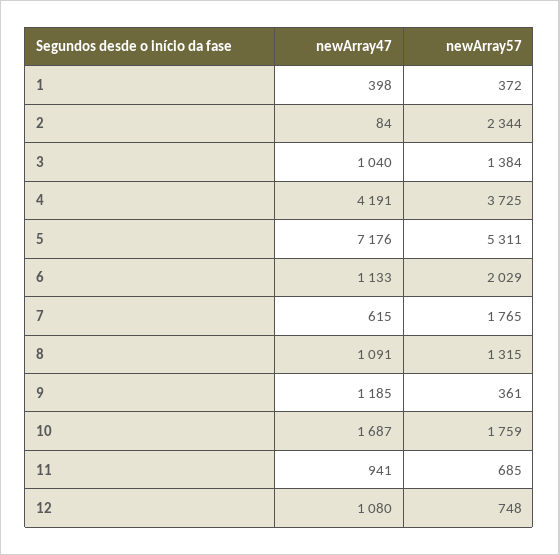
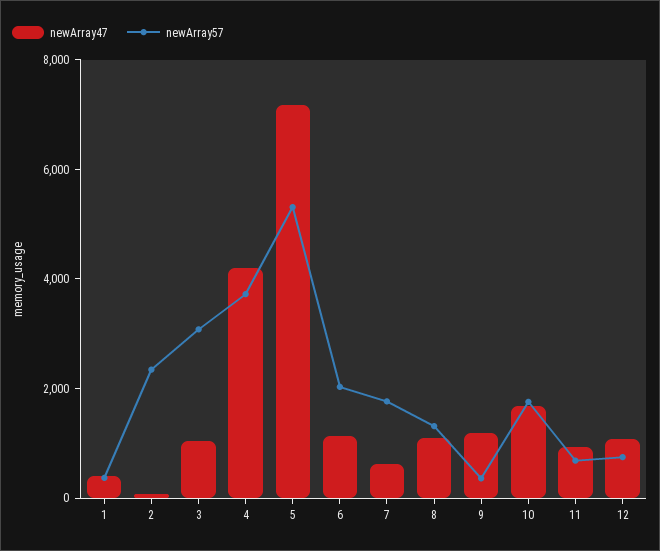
newArray57, 3: 1384 -> 3000

